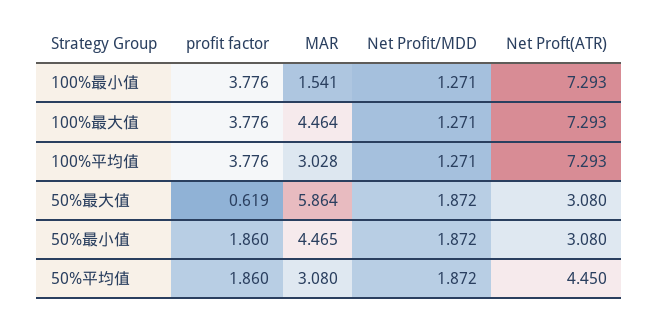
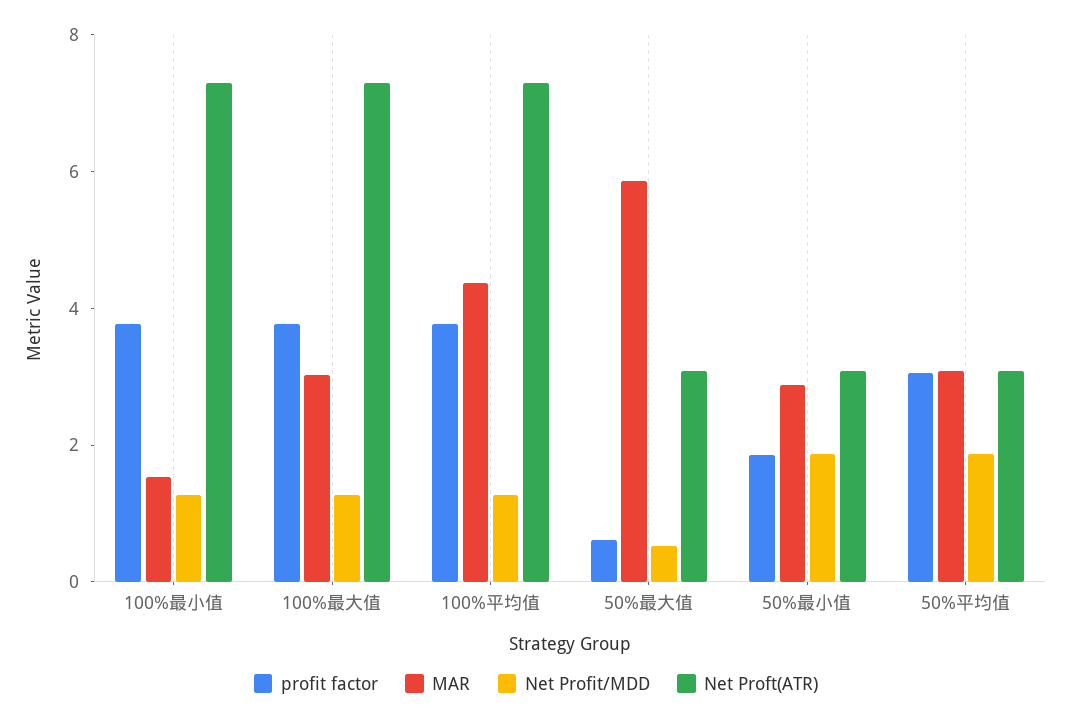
MAR, 100%最大值: 4.464 -> 3
MAR, 100%平均值: 3.028 -> 4.5
Net Profit/MDD, 50%最大值: 1.872 -> 0.5
MAR, 50%最小值: 4.465 -> 3
profit factor, 50%平均值: 1.86 -> 3
Net Proft(ATR), 50%平均值: 4.45 -> 3

